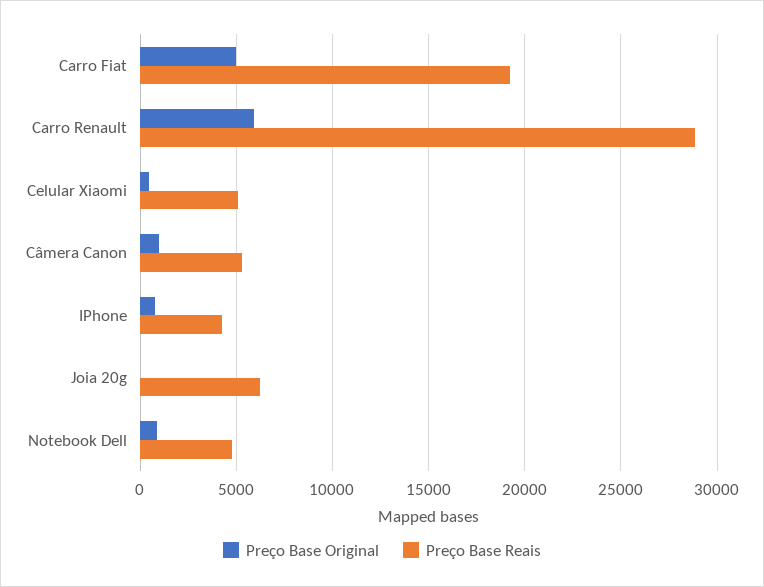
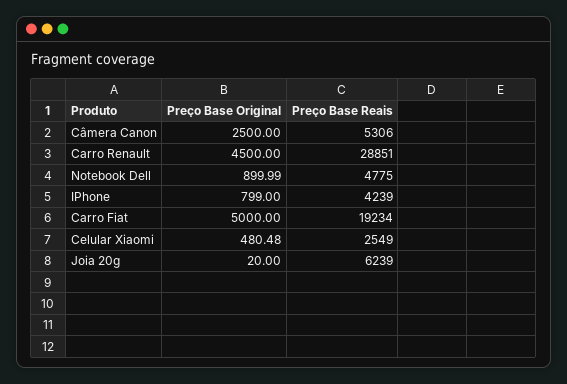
Preço Base Original, Carro Renault: 6000 -> 4500
Preço Base Reais, Celular Xiaomi: 5000 -> 2549
Preço Base Original, Câmera Canon: 1000 -> 2500

